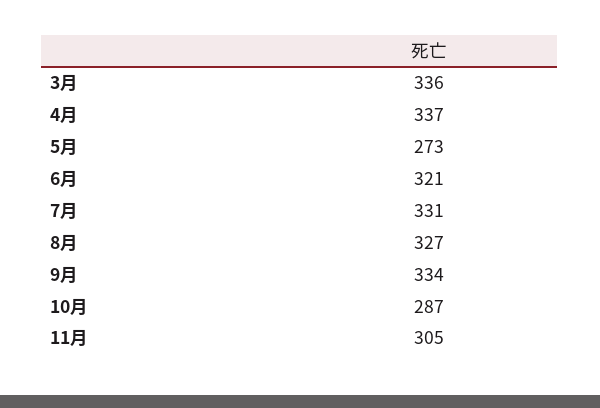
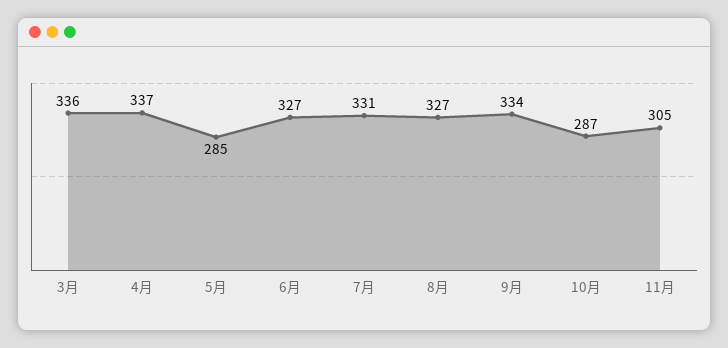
5月: 273 -> 285
6月: 321 -> 327

